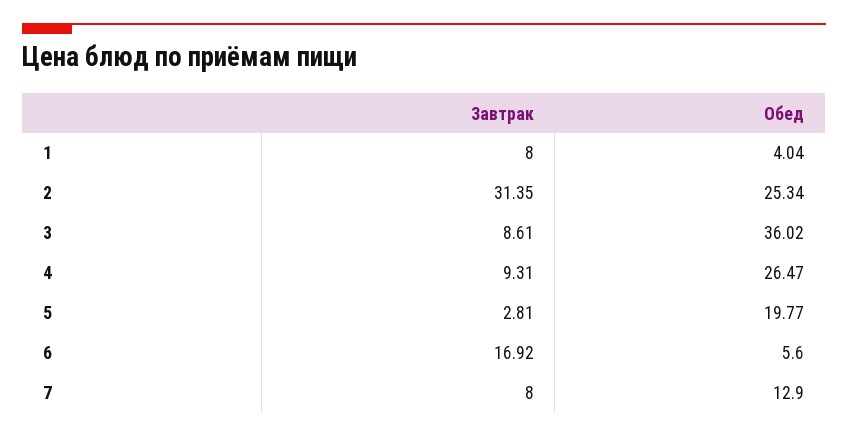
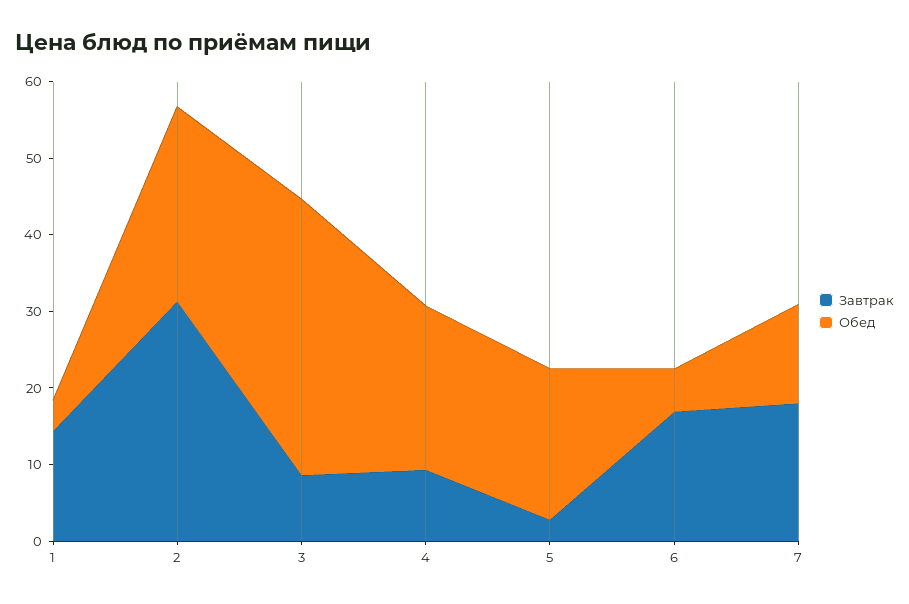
Завтрак, 1: 8 -> 14
Обед, 4: 26.47 -> 22
Завтрак, 7: 8 -> 18

